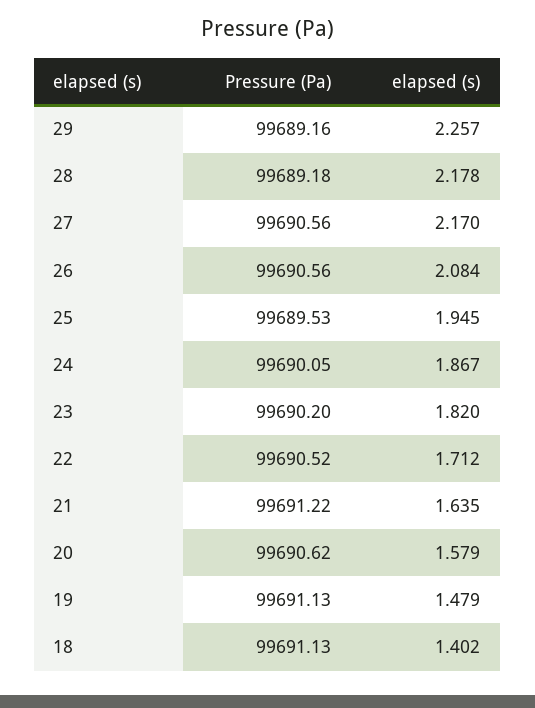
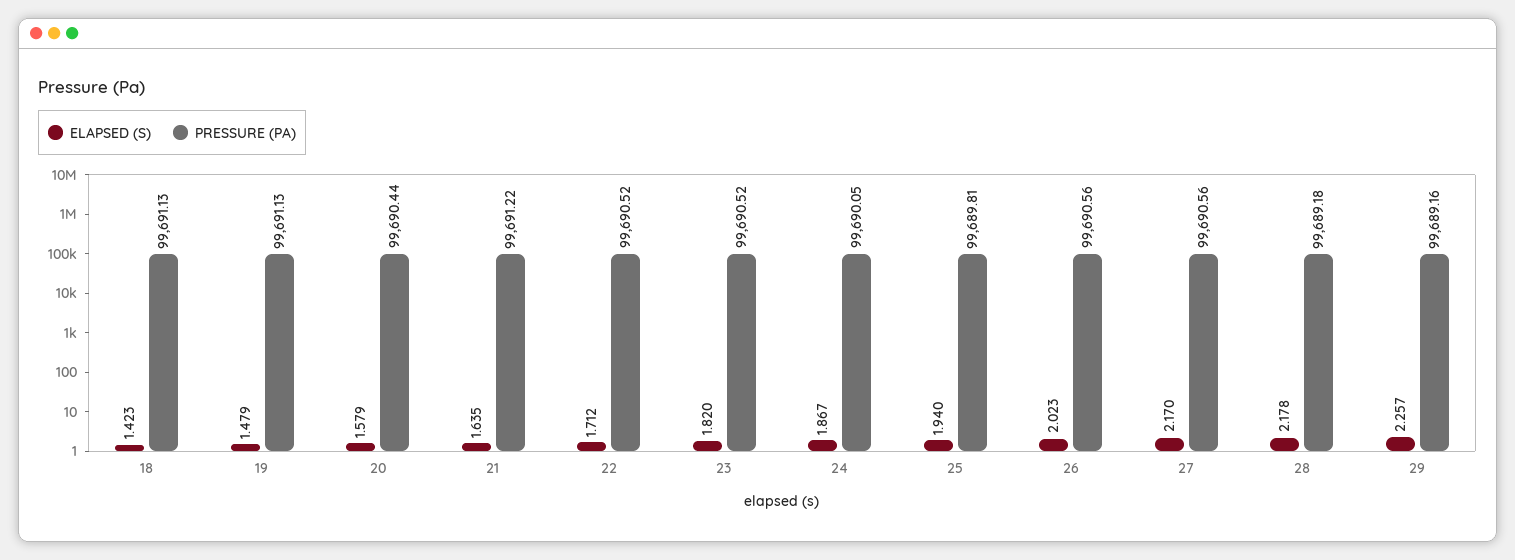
elapsed (s), 26: 2.084 -> 2.023
Pressure (Pa), 25: 99689.53 -> 99689.81
elapsed (s), 25: 1.945 -> 1.94
Pressure (Pa), 23: 99690.2 -> 99690.52
Pressure (Pa), 20: 99690.62 -> 99690.44
elapsed (s), 18: 1.402 -> 1.423

